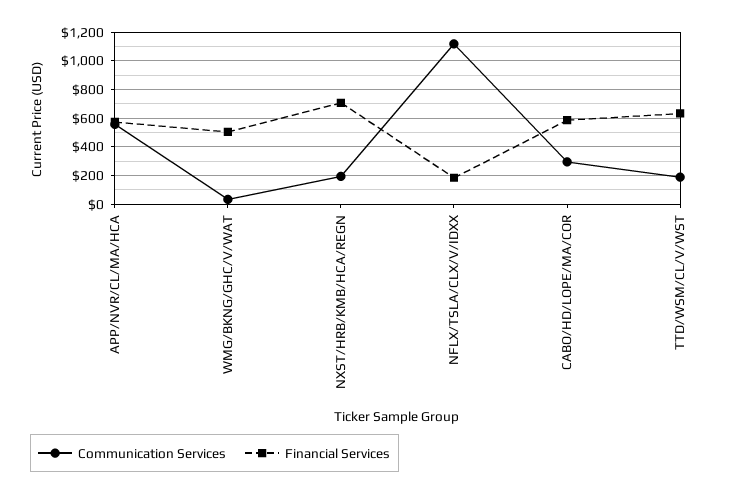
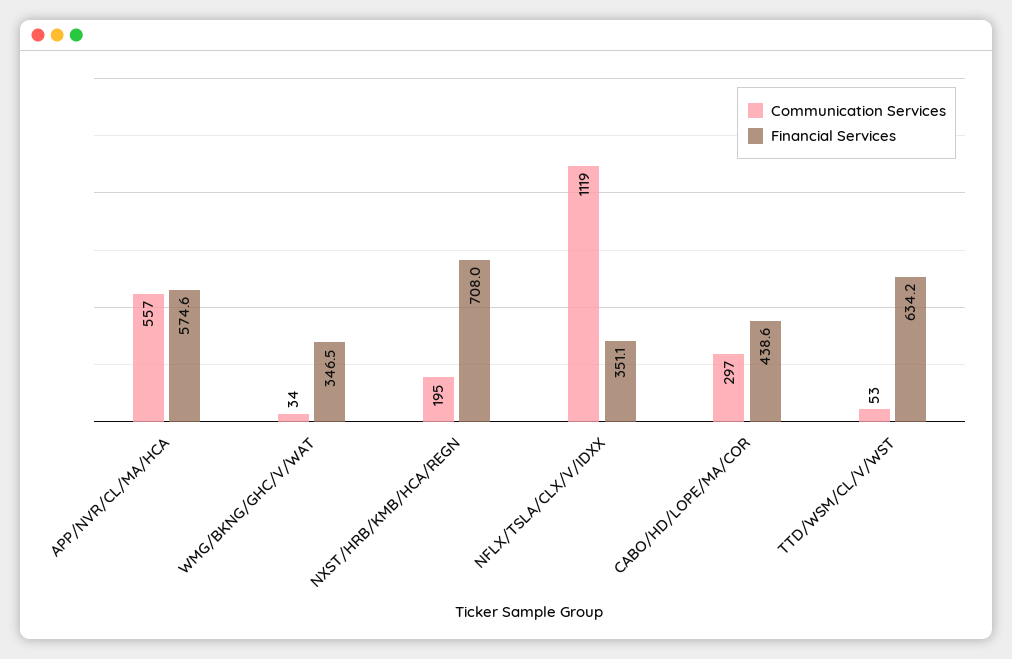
Financial Services, WMG/BKNG/GHC/V/WAT: 500 -> 346.5
Financial Services, NFLX/TSLA/CLX/V/IDXX: 200 -> 351.1
Financial Services, CABO/HD/LOPE/MA/COR: 600 -> 438.6
Communication Services, TTD/WSM/CL/V/WST: 200 -> 53

